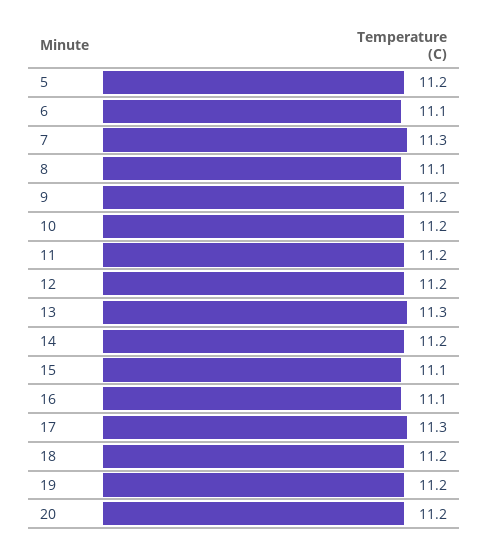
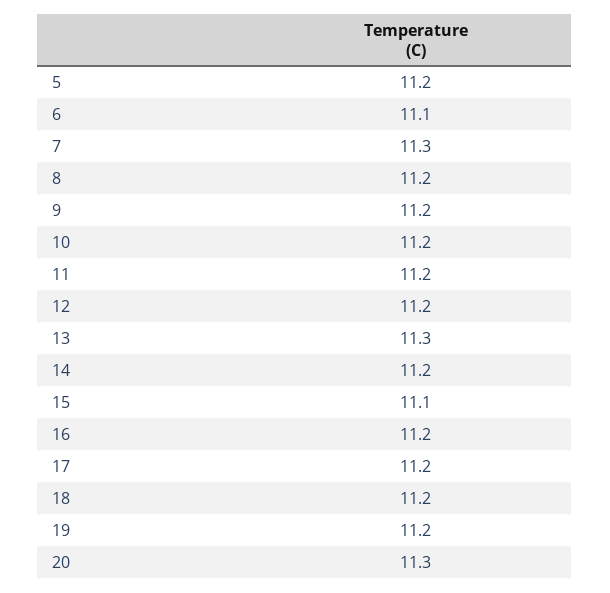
8: 11.1 -> 11.2
16: 11.1 -> 11.2
17: 11.3 -> 11.2
20: 11.2 -> 11.3

